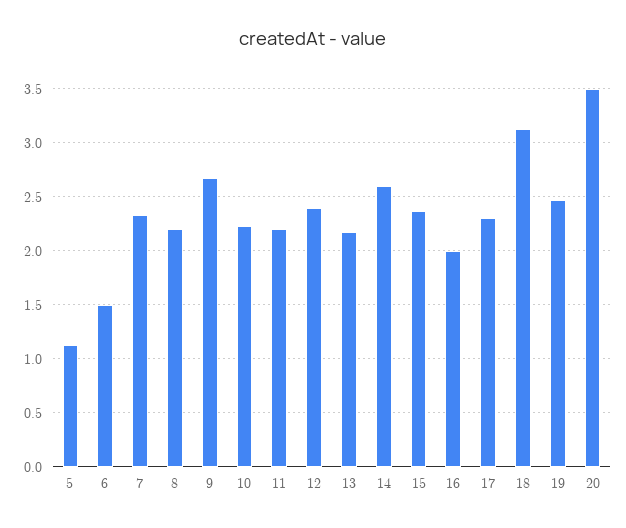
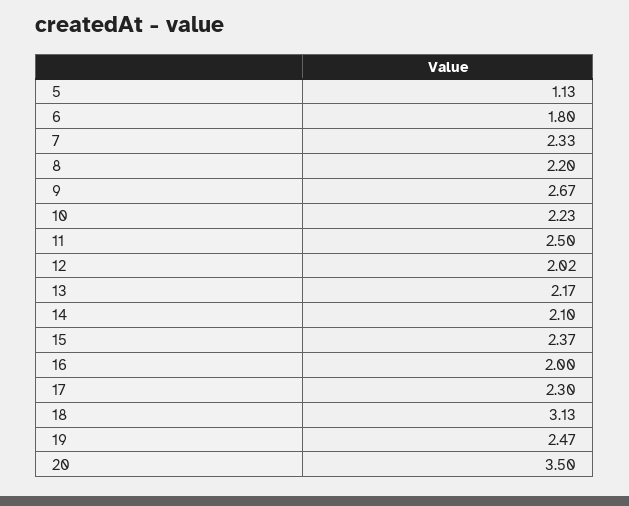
6: 1.5 -> 1.8
11: 2.2 -> 2.5
12: 2.4 -> 2.02
14: 2.6 -> 2.1

